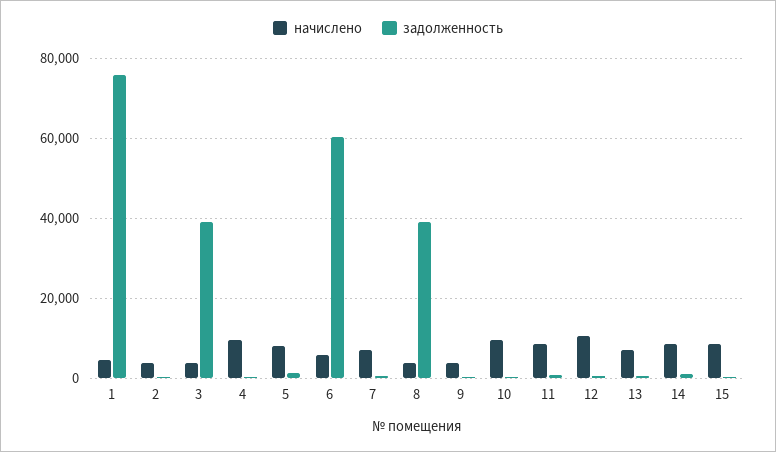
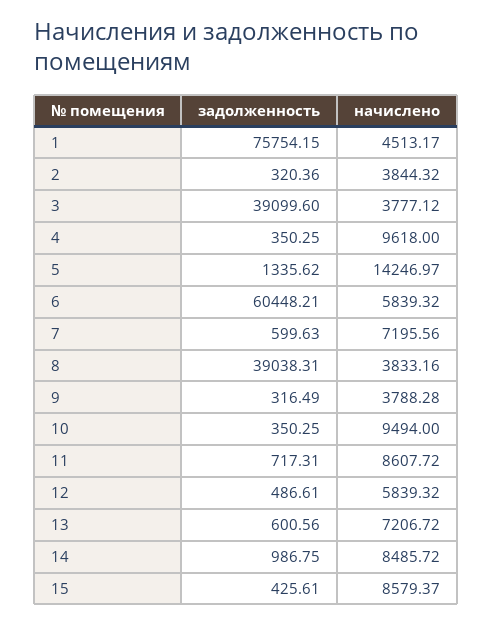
начислено, 5: 8000 -> 14246.97
начислено, 12: 10000 -> 5839.32

